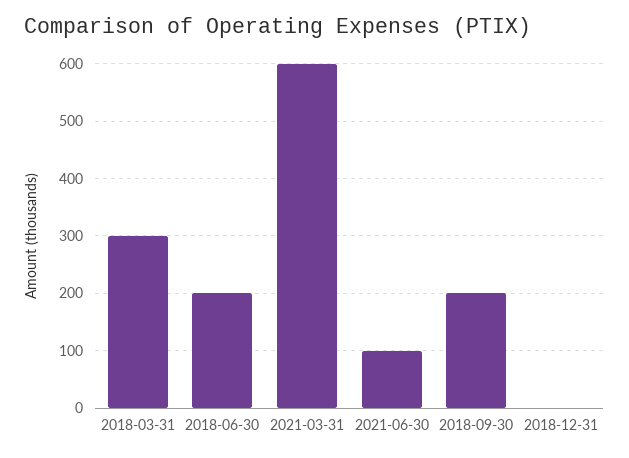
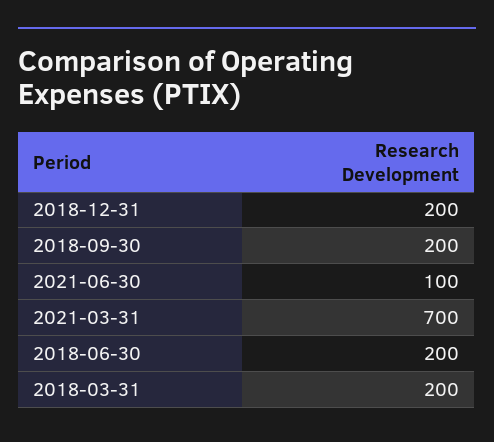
2018-03-31: 300 -> 200
2021-03-31: 600 -> 700
2018-12-31: 0 -> 200

